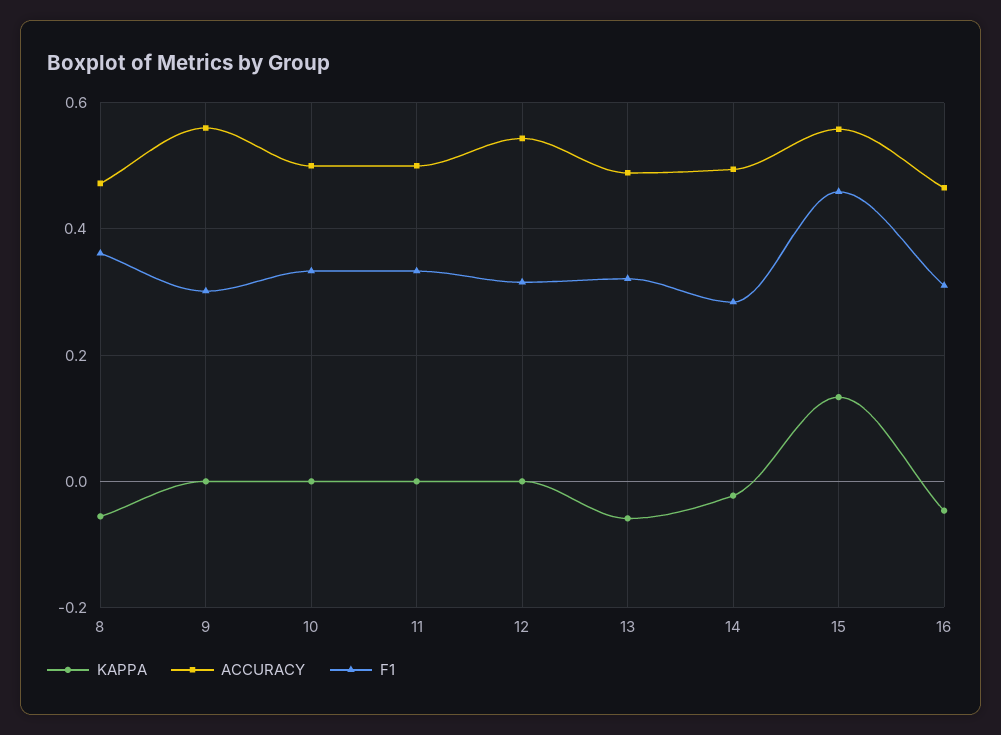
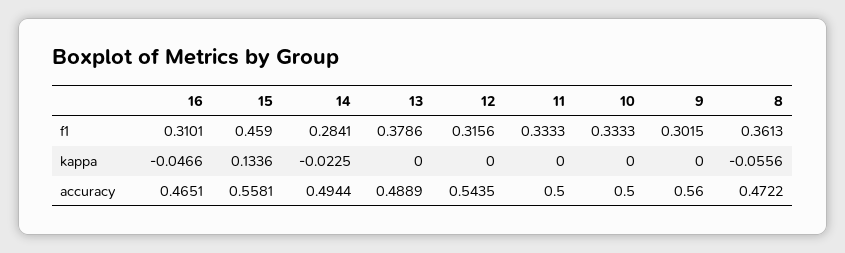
KAPPA, 13: -0.06 -> 0
F1, 13: 0.32 -> 0.3786

